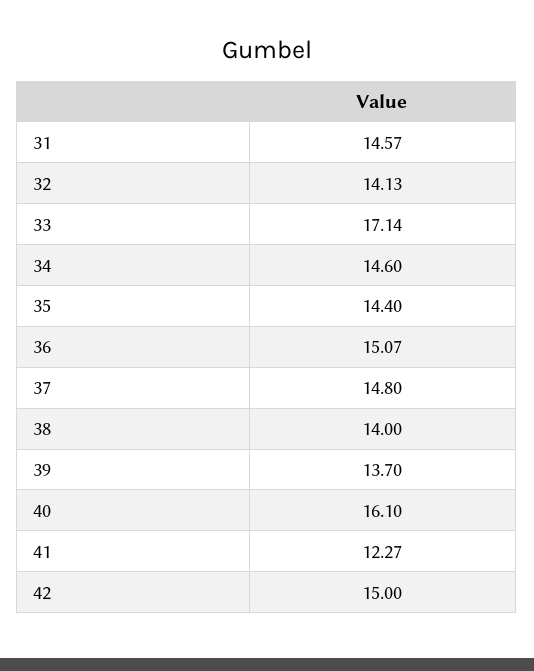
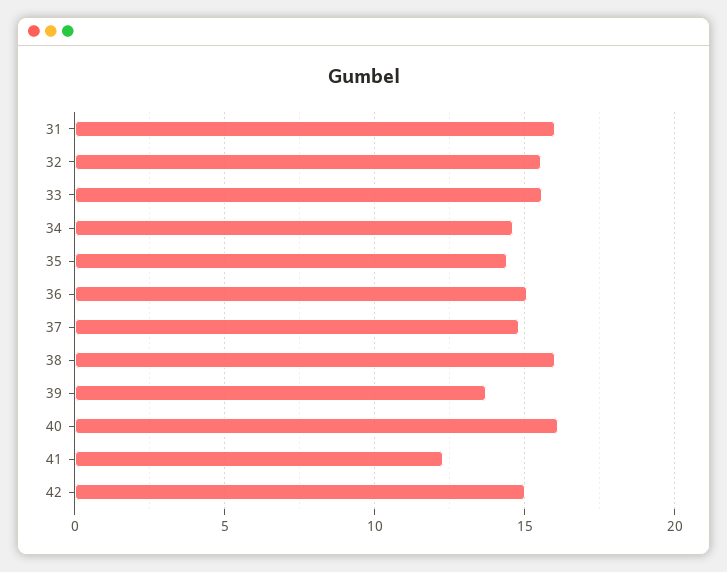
31: 14.57 -> 16
32: 14.13 -> 15.5
33: 17.14 -> 15.5
38: 14 -> 16

